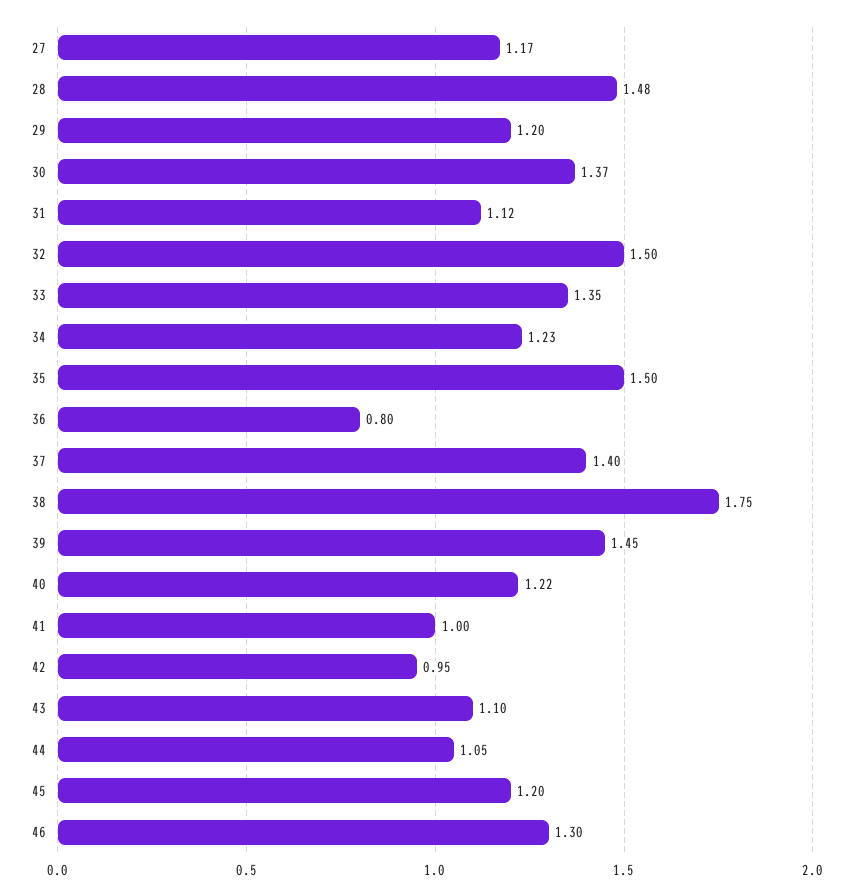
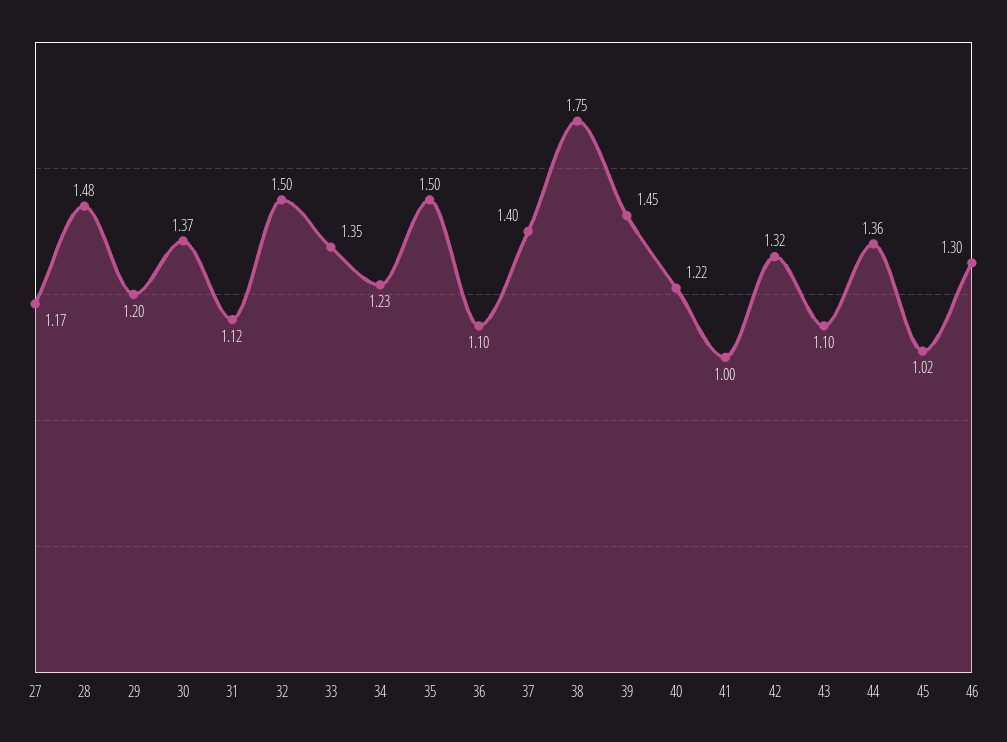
36: 0.8 -> 1.1
42: 0.95 -> 1.32
44: 1.05 -> 1.36
45: 1.2 -> 1.02

